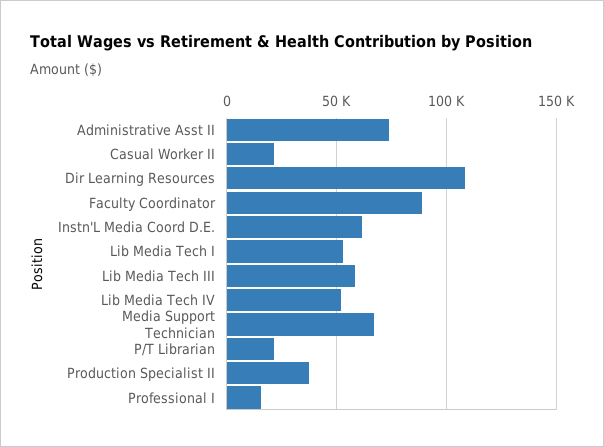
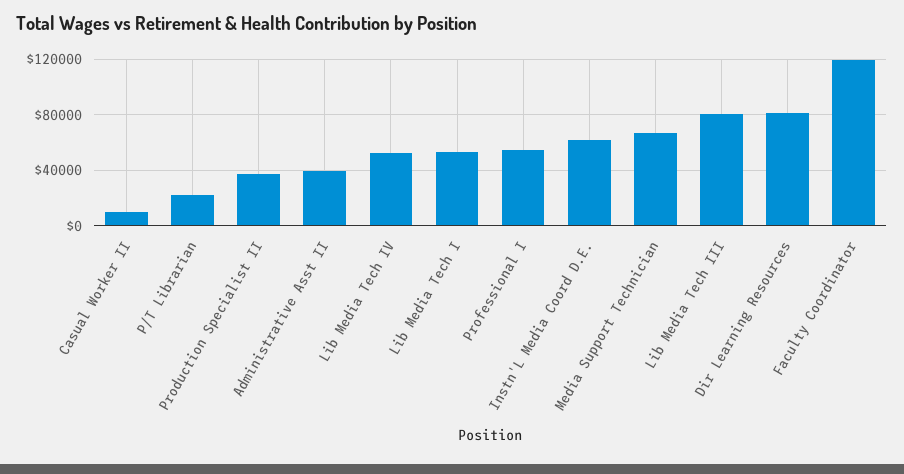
Administrative Asst II: 75000 -> 40000
Casual Worker II: 20000 -> 10000
Dir Learning Resources: 110000 -> 80000
Faculty Coordinator: 90000 -> 120000
Lib Media Tech III: 60000 -> 80000
Professional I: 15000 -> 55000

